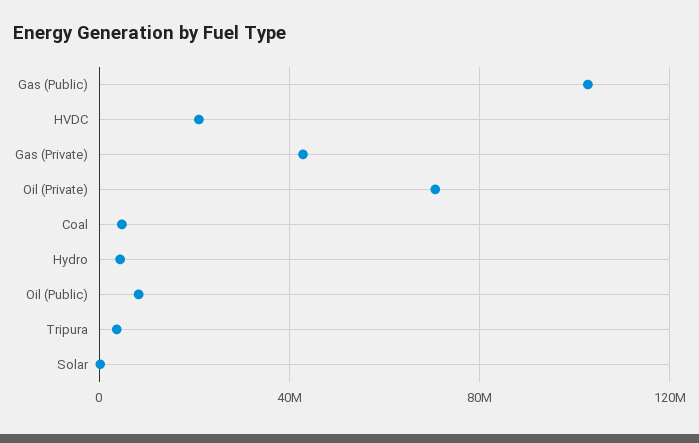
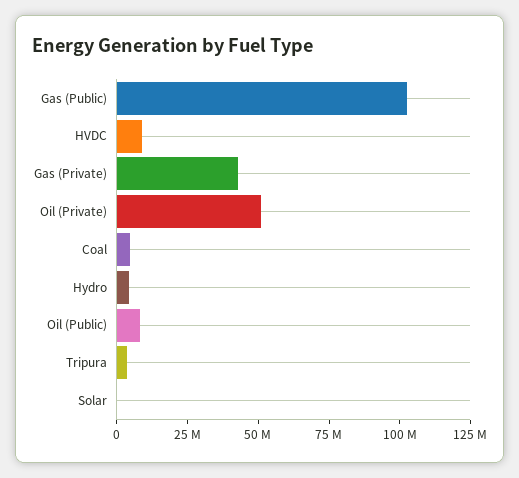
HVDC: 20000000 -> 10000000
Oil (Private): 70000000 -> 50000000

